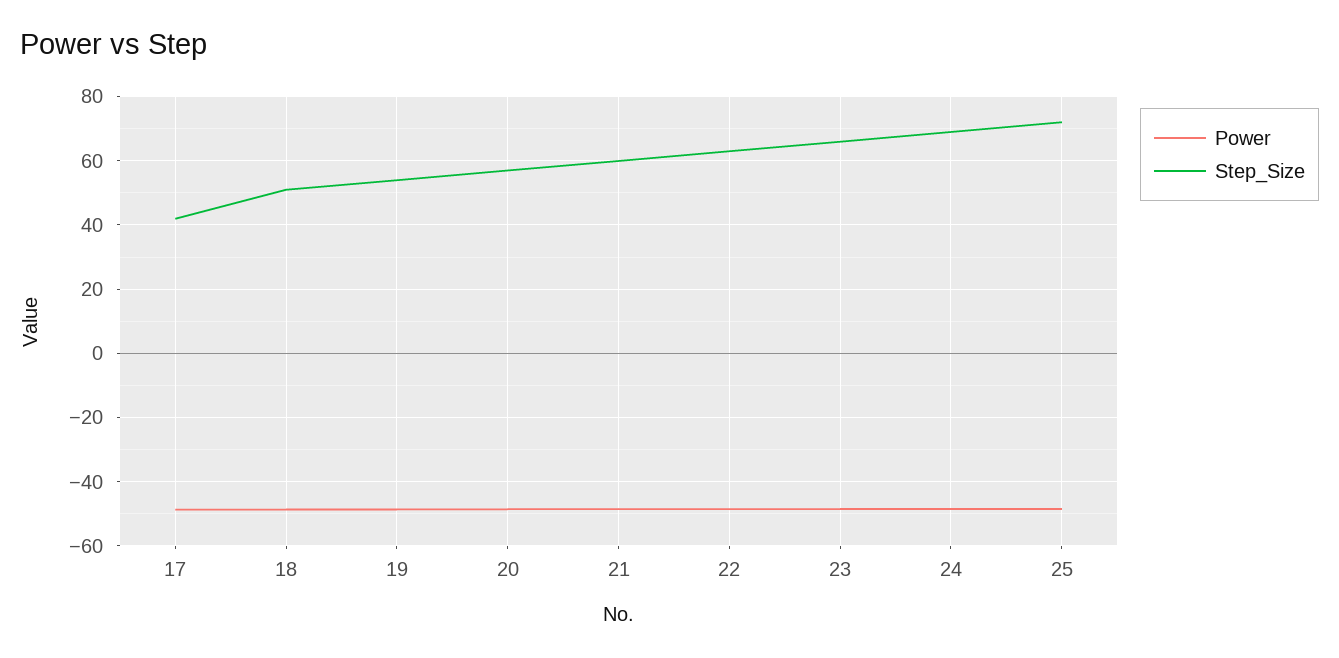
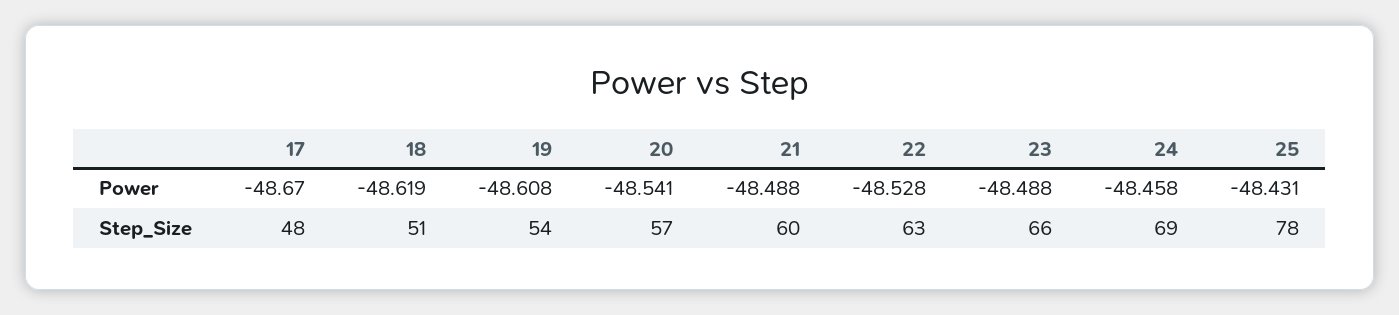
Step_Size, 17: 42 -> 48
Step_Size, 25: 72 -> 78

